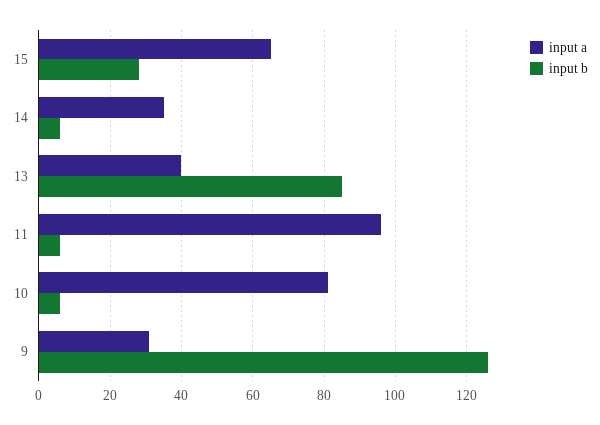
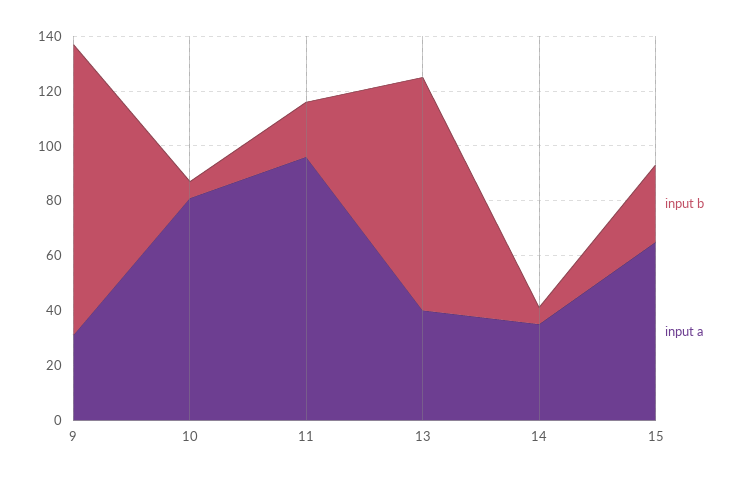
input b, 11: 5 -> 20
input b, 9: 125 -> 105

